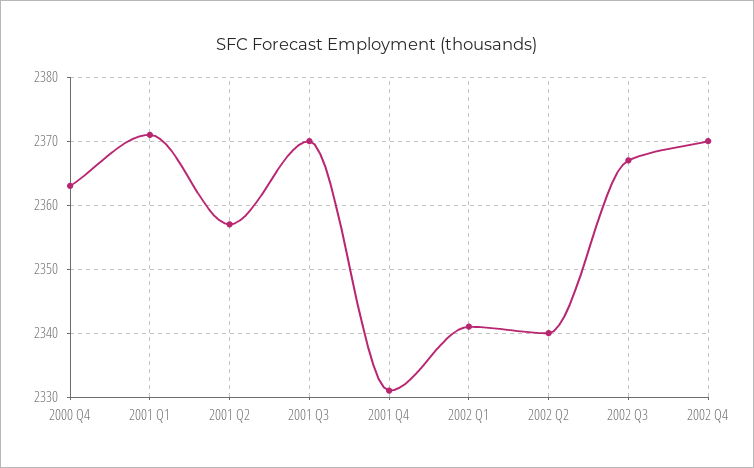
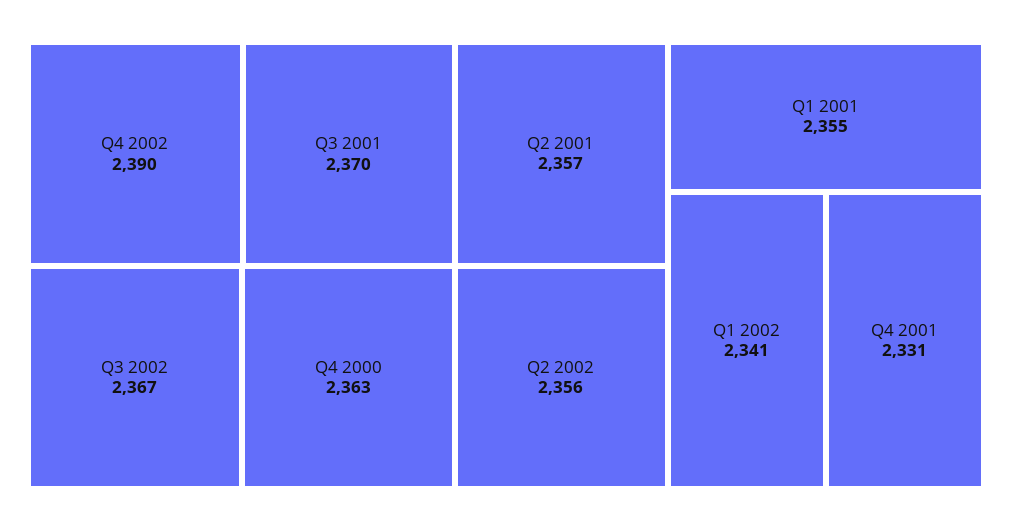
2001 Q1: 2371 -> 2355
2002 Q2: 2340 -> 2356
2002 Q4: 2370 -> 2390

